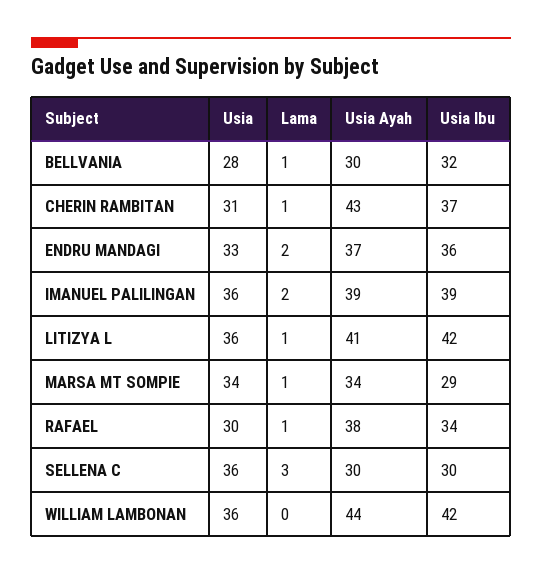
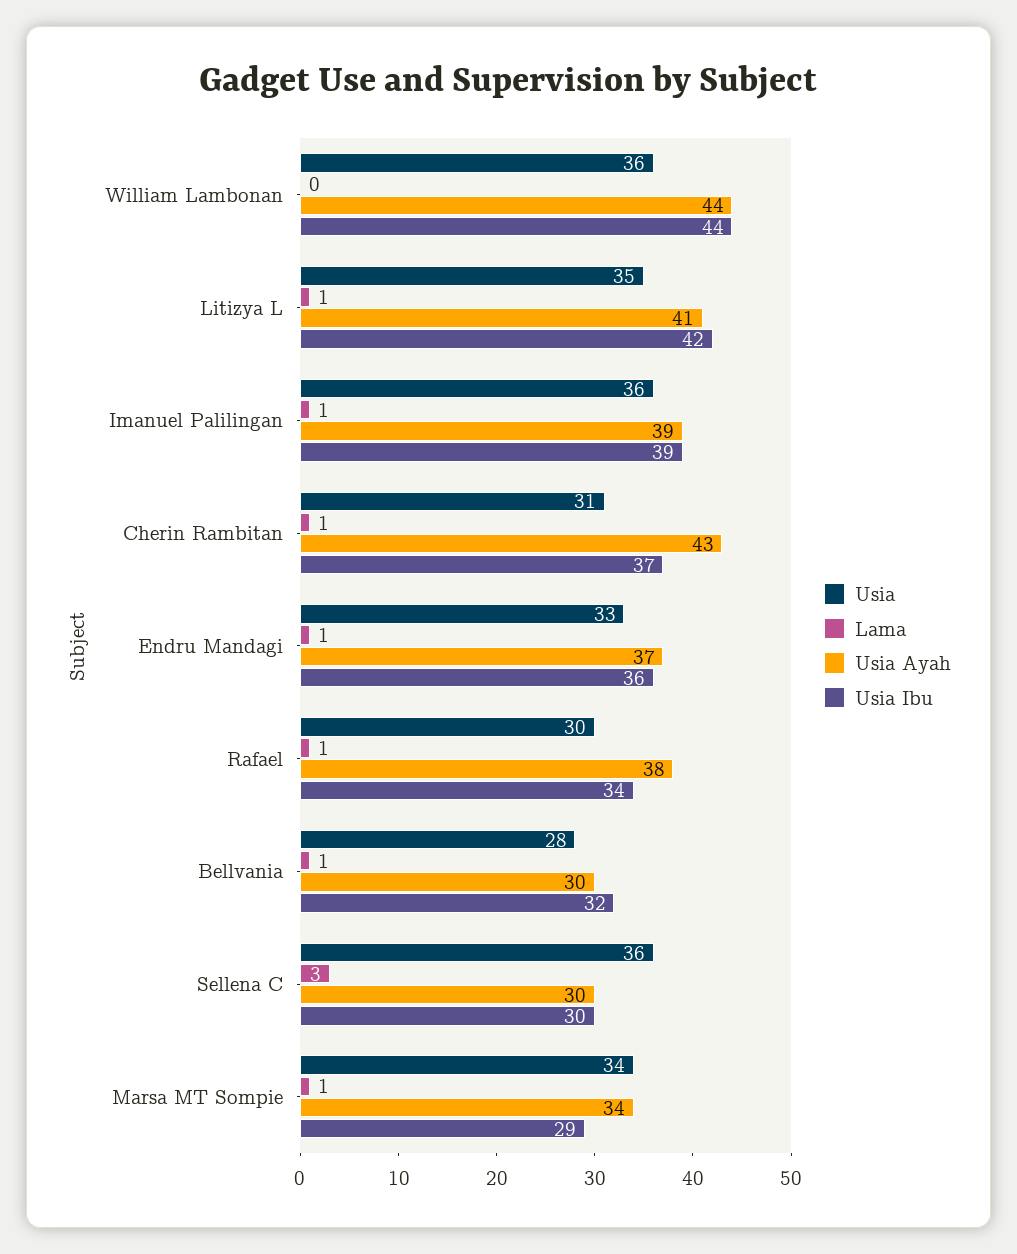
Lama, ENDRU MANDAGI: 2 -> 1
Lama, IMANUEL PALILINGAN: 2 -> 1
Usia, LITIZYA L: 36 -> 35
Usia Ibu, WILLIAM LAMBONAN: 42 -> 44

